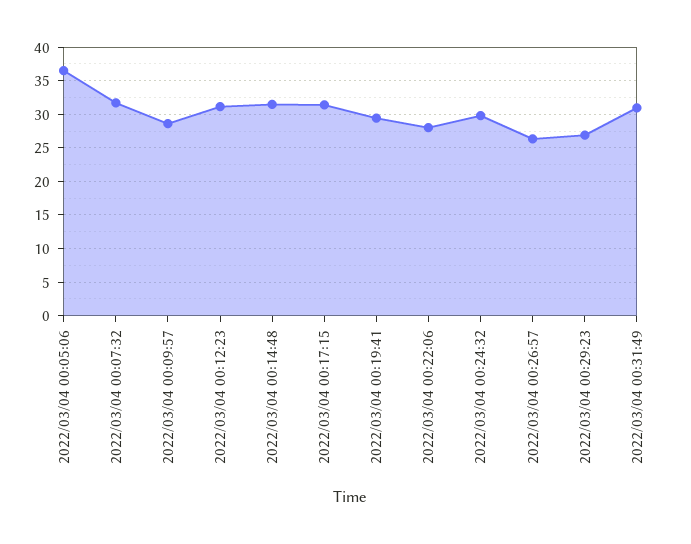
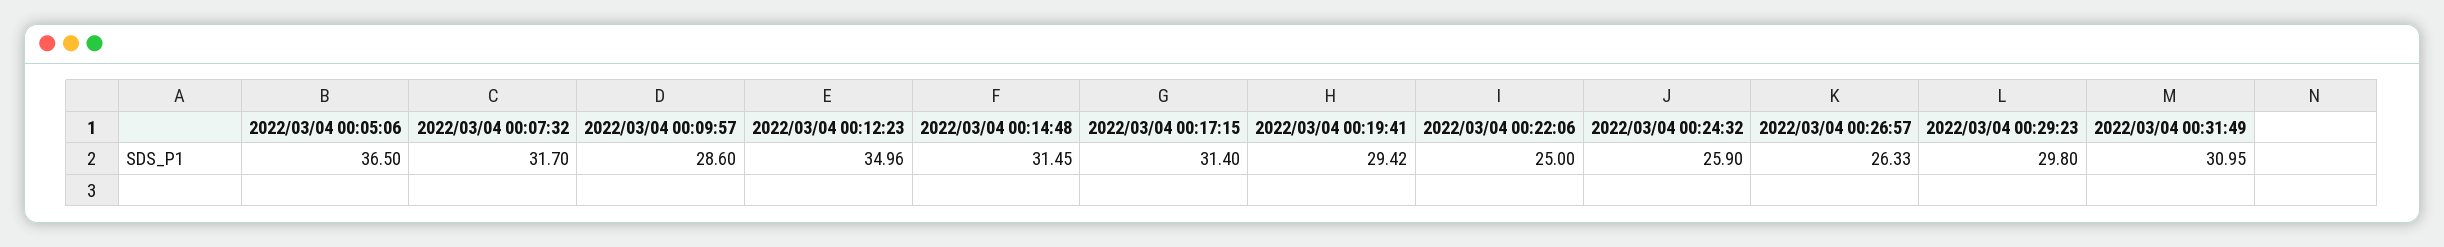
2022/03/04 00:12:23: 31 -> 34.96
2022/03/04 00:22:06: 28 -> 25
2022/03/04 00:24:32: 30 -> 25.9
2022/03/04 00:29:23: 27 -> 29.8

